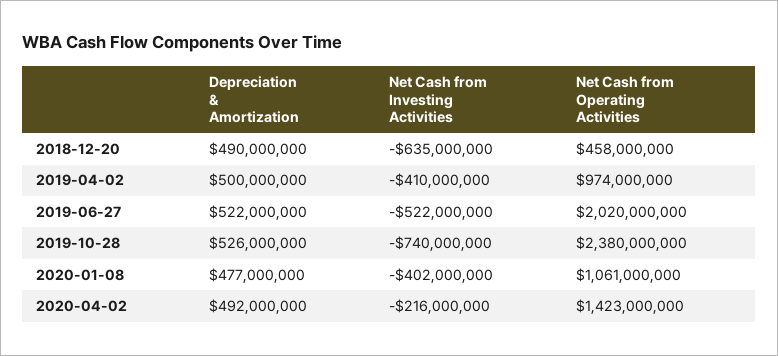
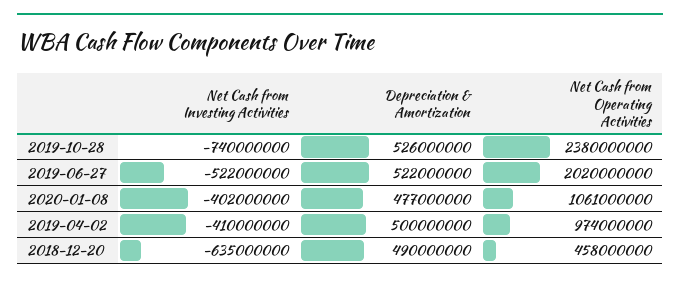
Depreciation & Amortization, 2020-04-02: 492000000 -> none
Net Cash from Investing Activities, 2020-04-02: -216000000 -> none
Net Cash from Operating Activities, 2020-04-02: 1423000000 -> none

